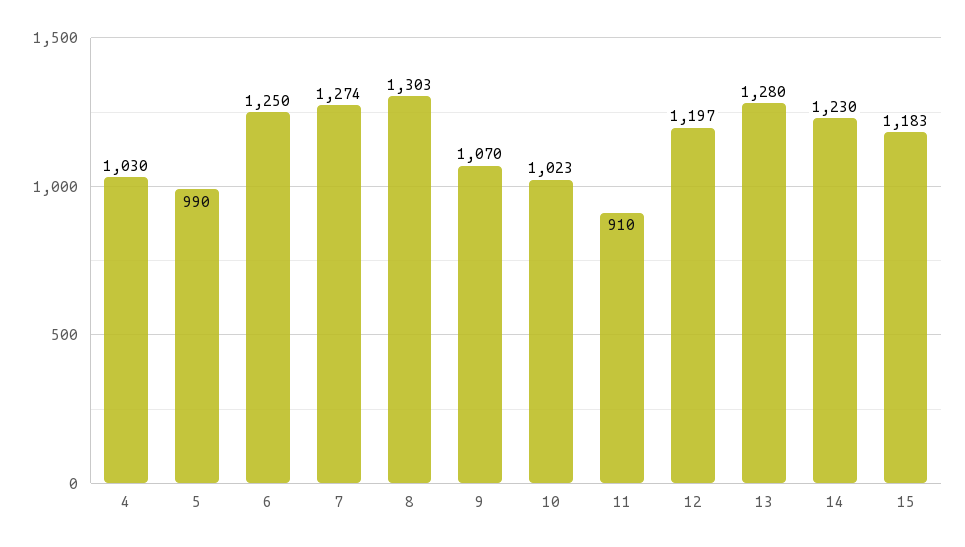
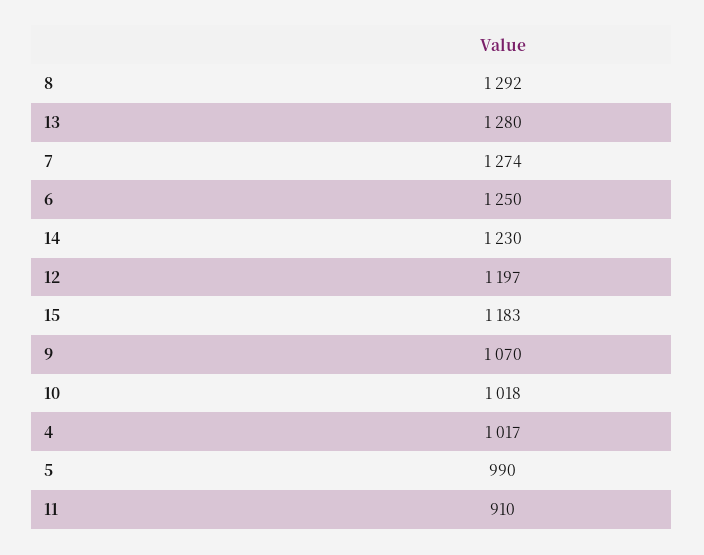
4: 1030 -> 1017
8: 1303 -> 1292
10: 1023 -> 1018

